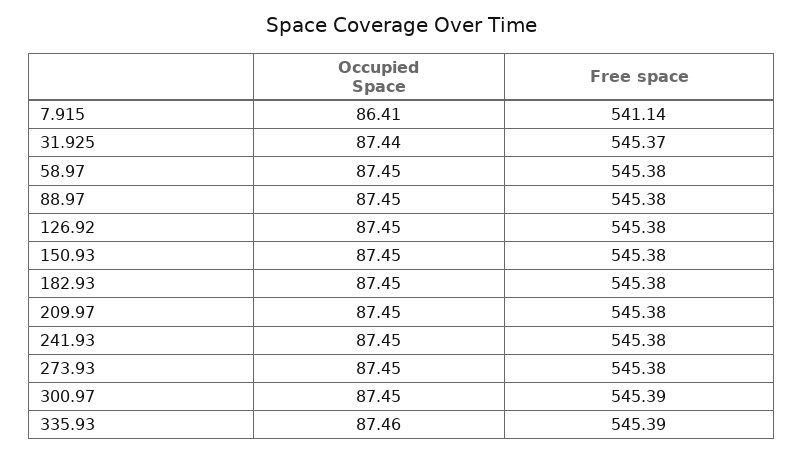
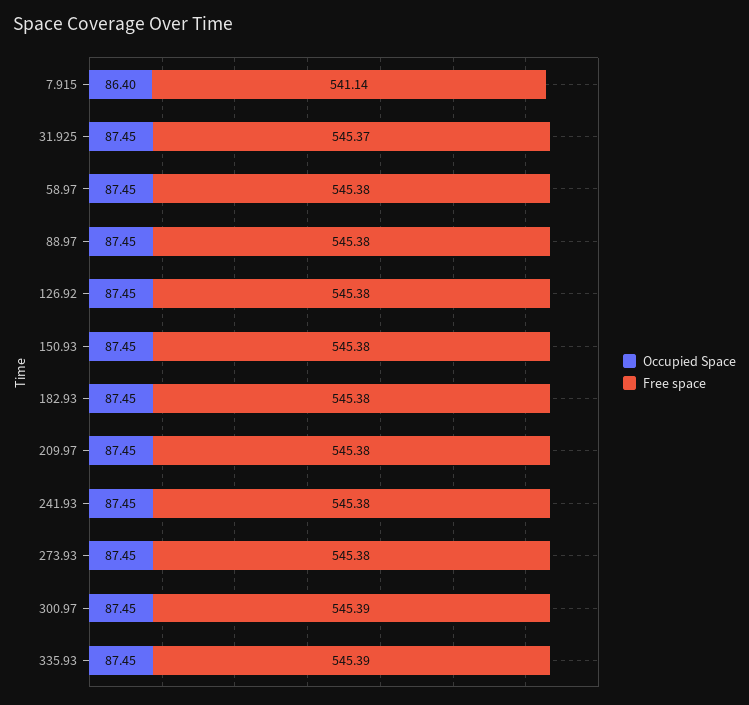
Occupied Space, 7.915: 86.41 -> 86.4
Occupied Space, 31.925: 87.44 -> 87.45
Occupied Space, 335.93: 87.46 -> 87.45

